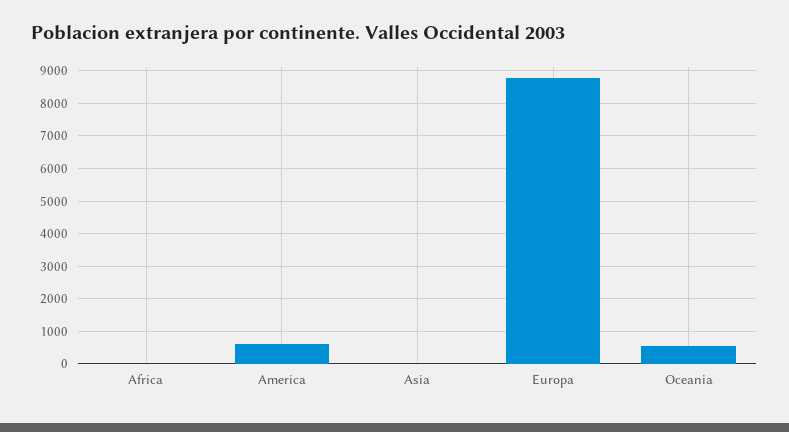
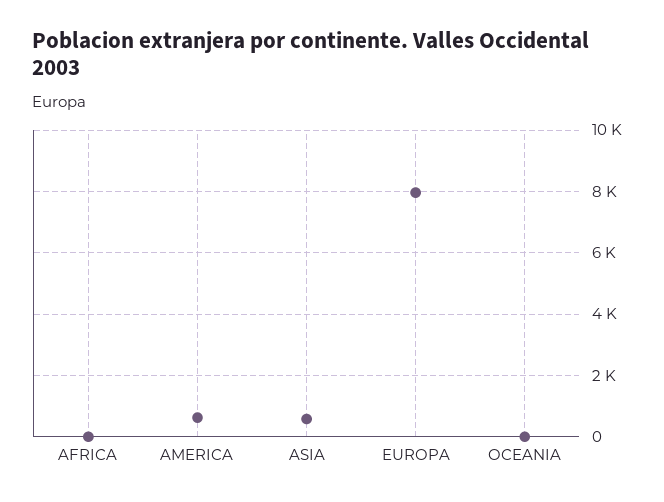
Asia: 0 -> 600
Europa: 8800 -> 8000
Oceania: 600 -> 0

